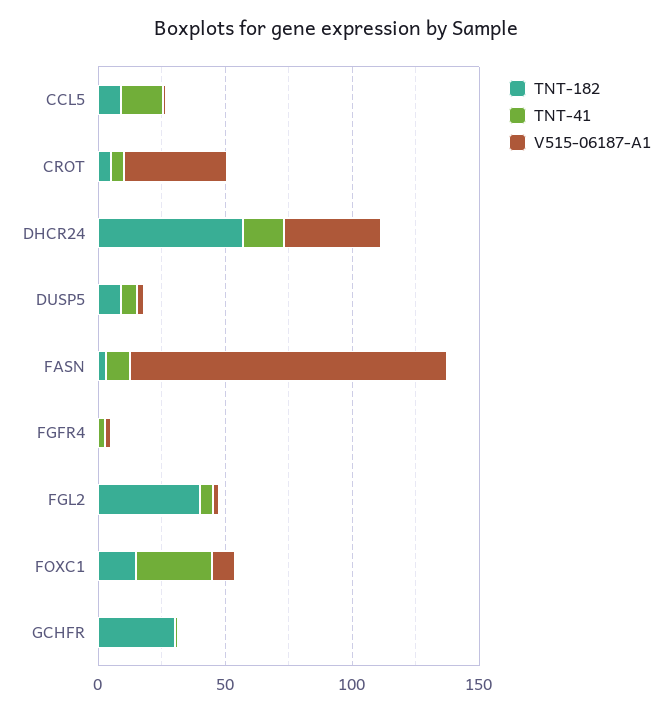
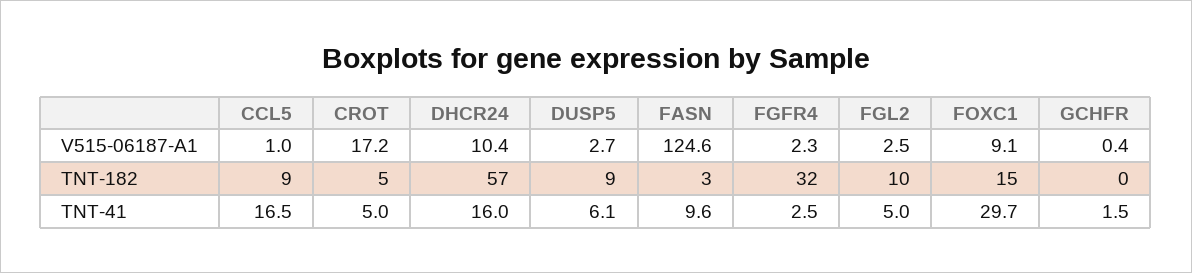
V515-06187-A1, CROT: 40 -> 17.2
V515-06187-A1, DHCR24: 40 -> 10.4
TNT-182, FGFR4: 0 -> 32
TNT-182, FGL2: 40 -> 10
TNT-182, GCHFR: 30 -> 0

